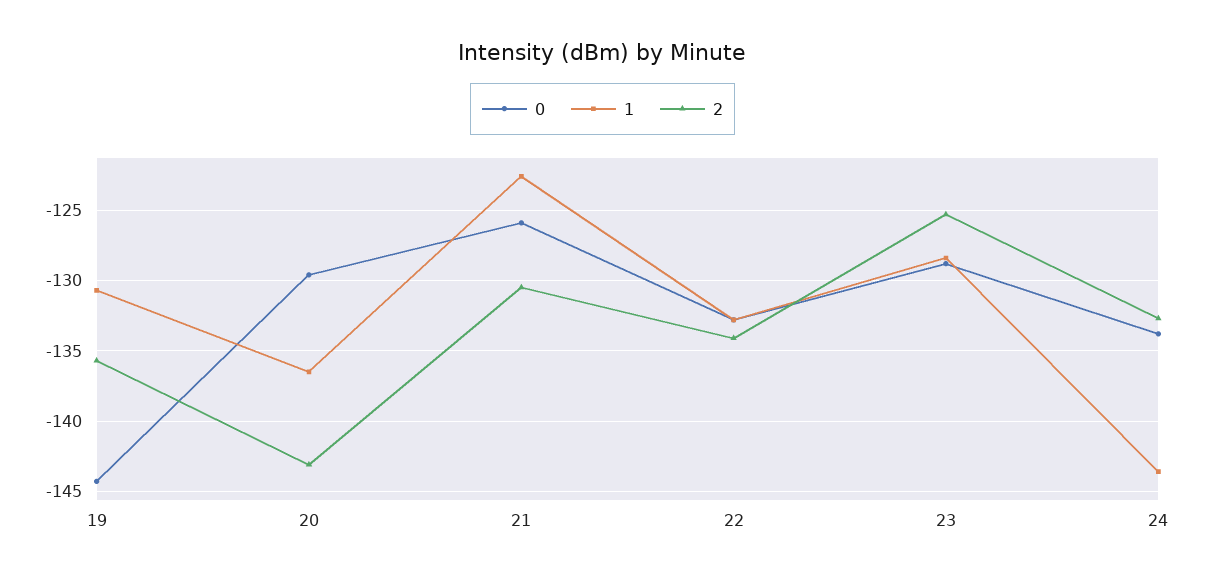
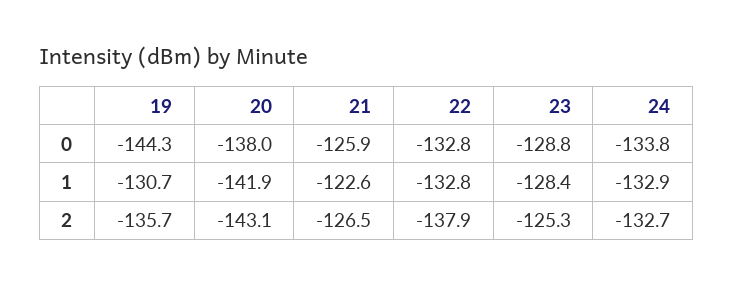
0, 20: -129.5 -> -138
1, 20: -136.5 -> -141.9
2, 21: -130.5 -> -126.5
2, 22: -134 -> -137.9
1, 24: -143.5 -> -132.9

